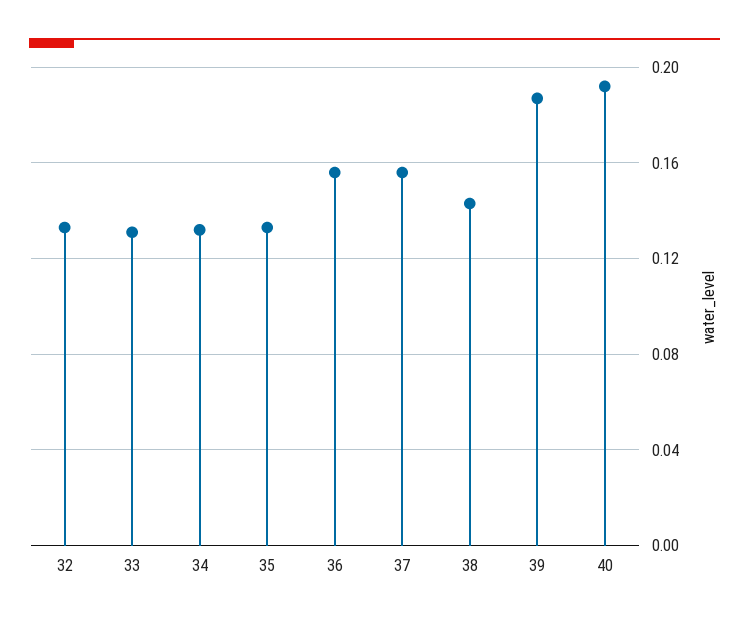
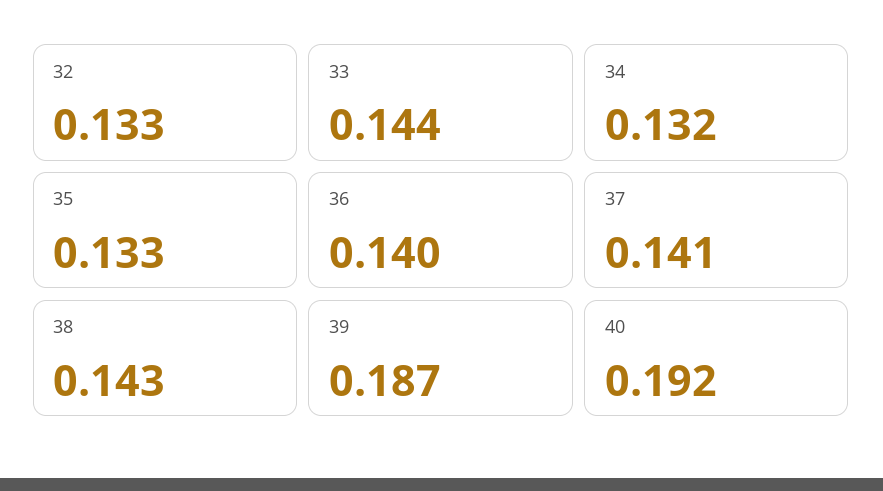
33: 0.13 -> 0.144
36: 0.155 -> 0.14
37: 0.155 -> 0.141

